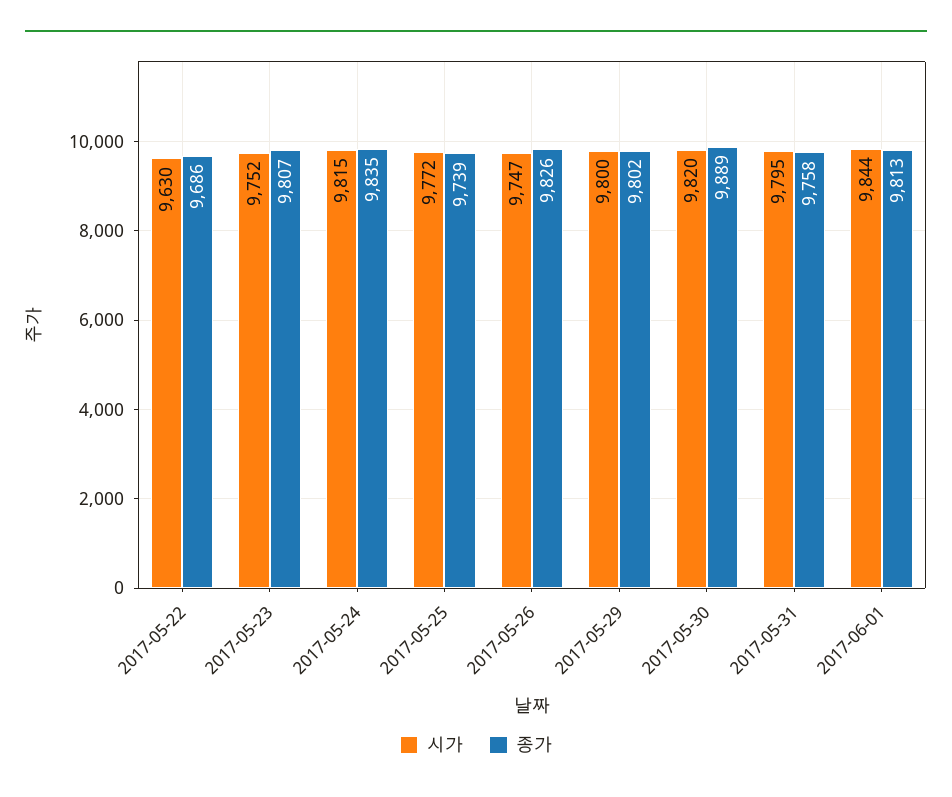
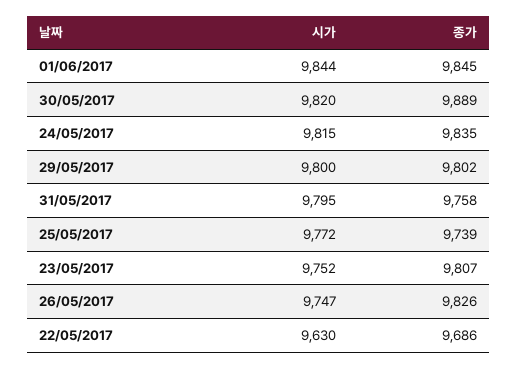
종가, 2017-06-01: 9813 -> 9845

